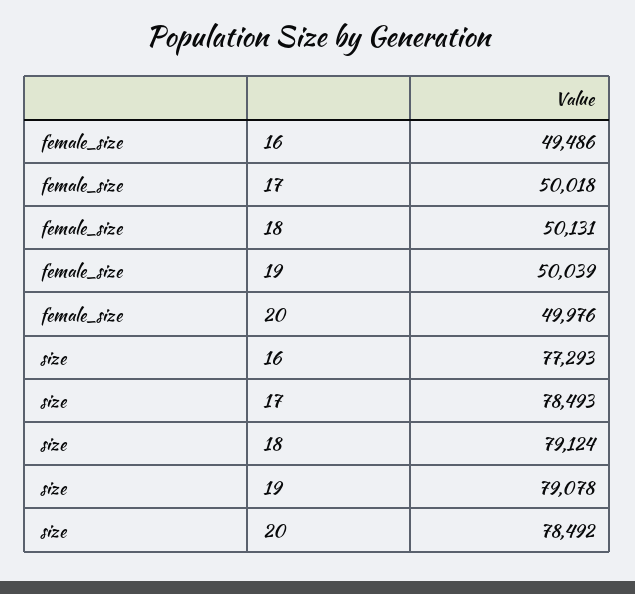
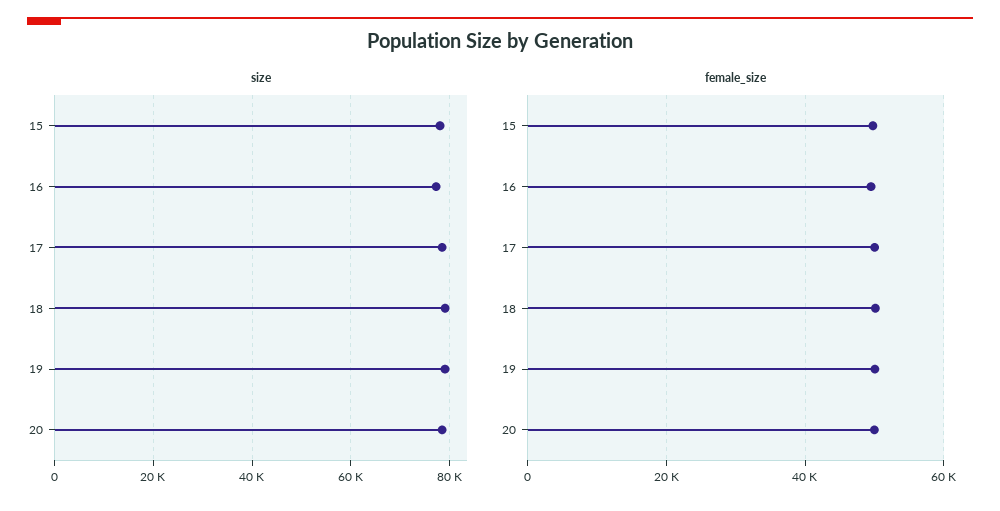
size, 15: none -> 78000
female_size, 15: none -> 50000

